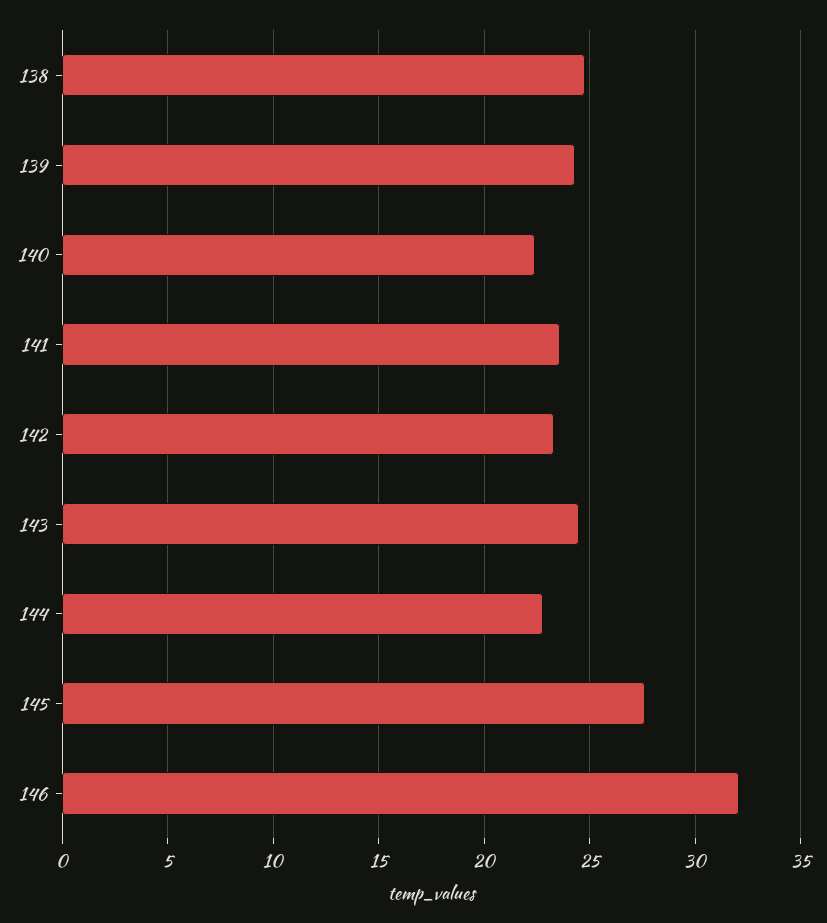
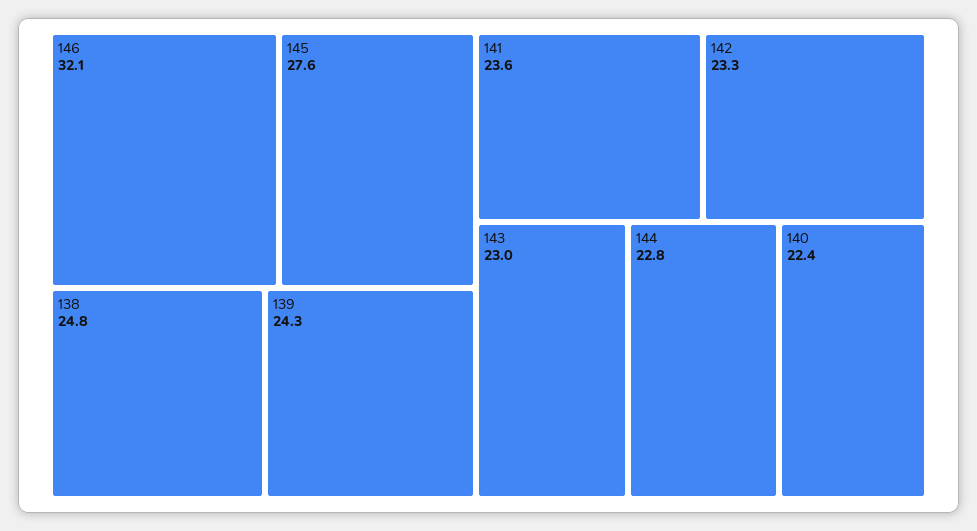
143: 24.5 -> 23

